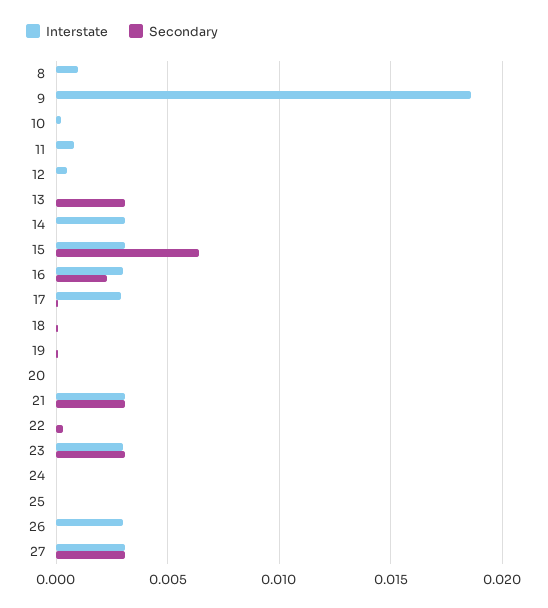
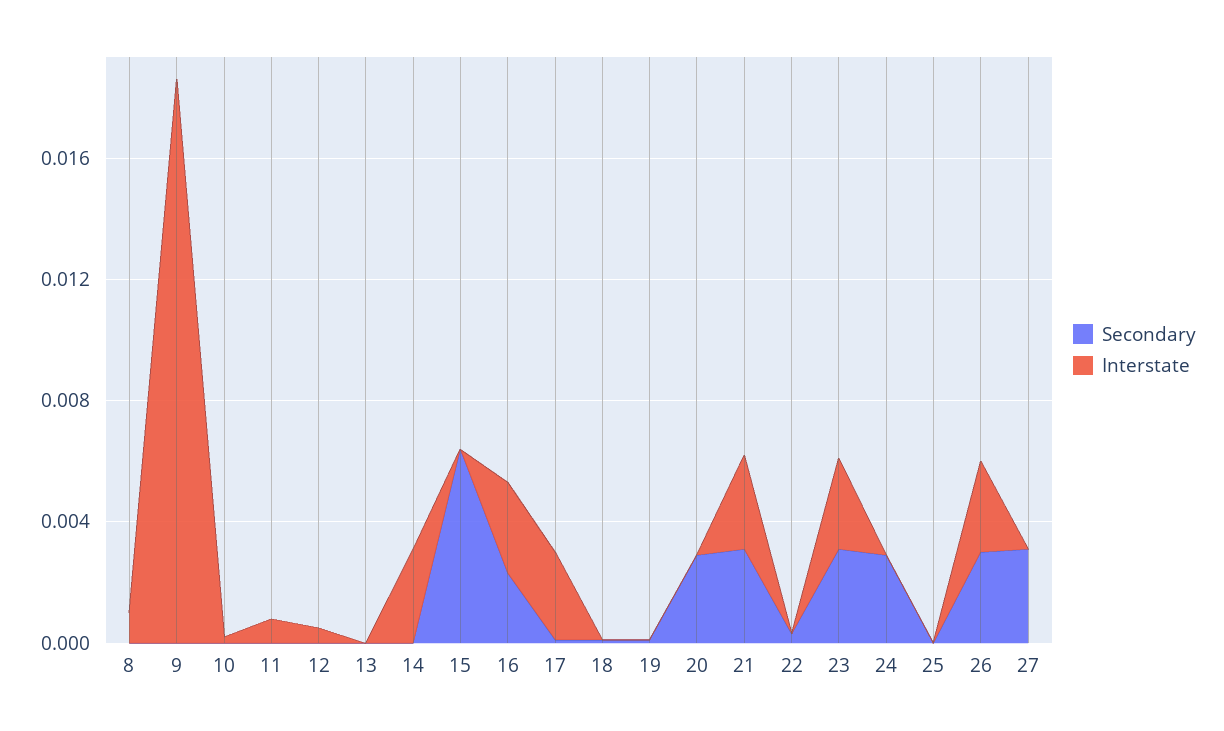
Secondary, 13: 0.003 -> 0
Interstate, 15: 0.003 -> 0
Secondary, 20: 0 -> 0.003
Secondary, 24: 0 -> 0.003
Secondary, 26: 0 -> 0.003
Interstate, 27: 0.003 -> 0

